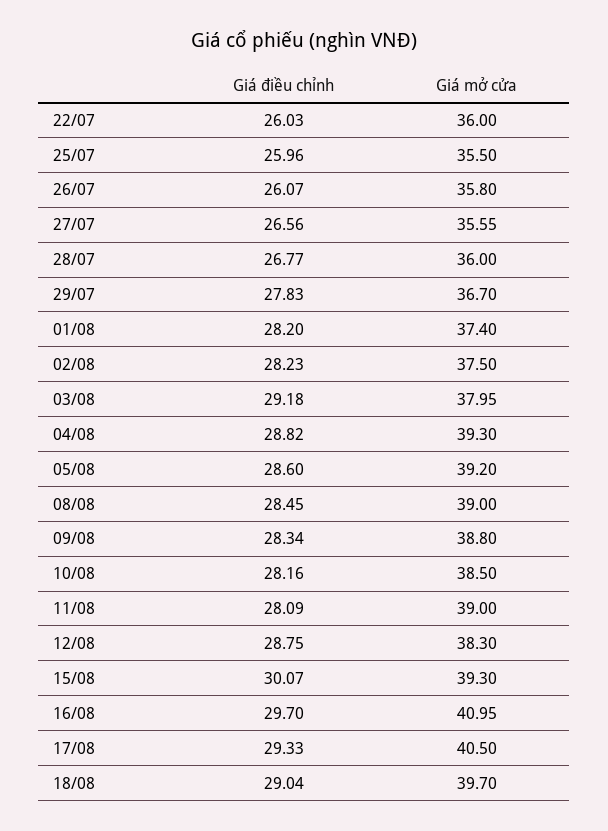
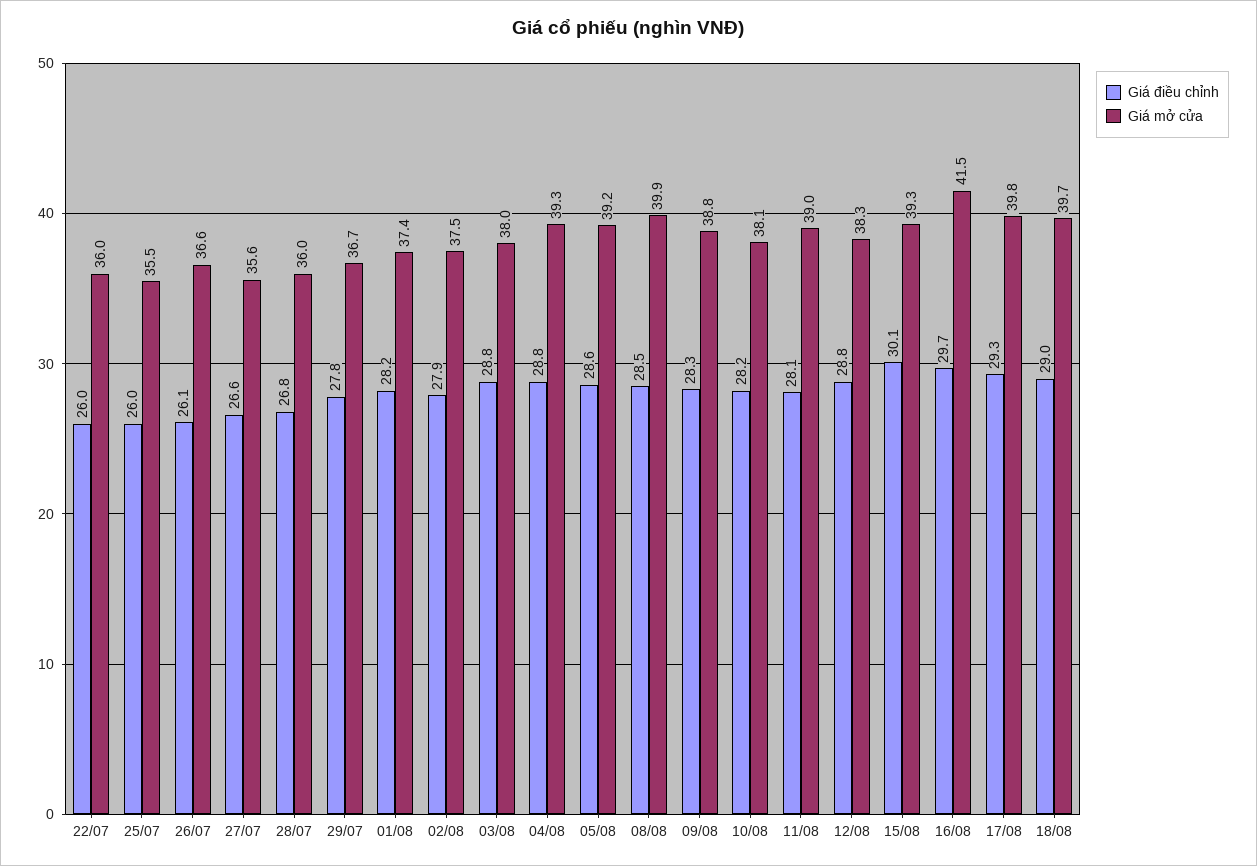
Giá mở cửa, 26/07: 35.8 -> 36.6
Giá điều chỉnh, 02/08: 28.23 -> 27.9
Giá điều chỉnh, 03/08: 29.18 -> 28.8
Giá mở cửa, 08/08: 39 -> 39.9
Giá mở cửa, 10/08: 38.5 -> 38.1
Giá mở cửa, 16/08: 40.95 -> 41.5
Giá mở cửa, 17/08: 40.5 -> 39.8

